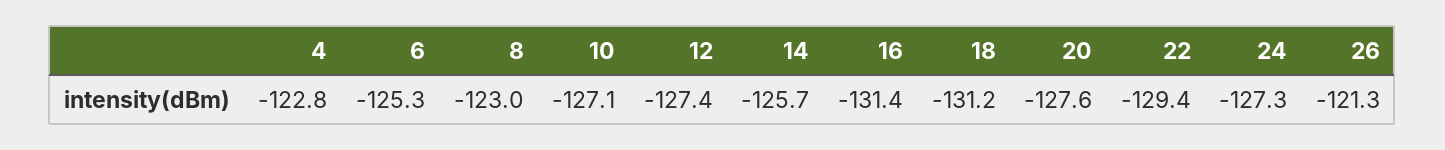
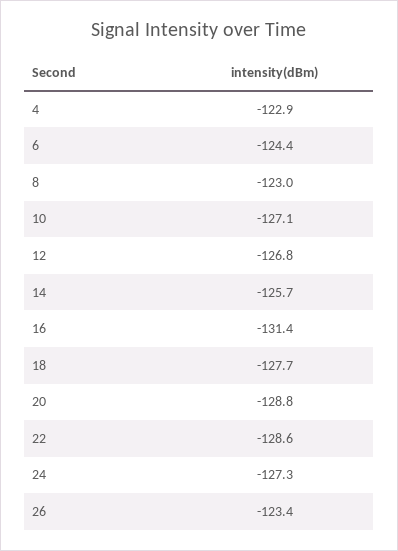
4: -122.8 -> -122.9
6: -125.3 -> -124.4
12: -127.4 -> -126.8
18: -131.2 -> -127.7
20: -127.6 -> -128.8
22: -129.4 -> -128.6
26: -121.3 -> -123.4

